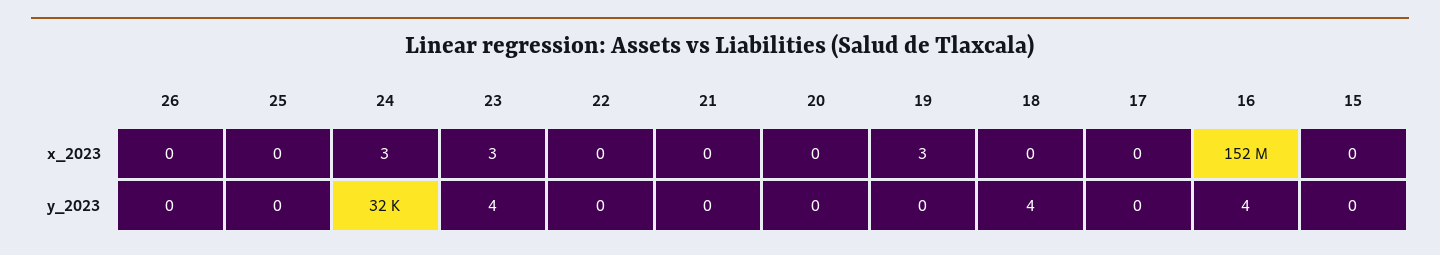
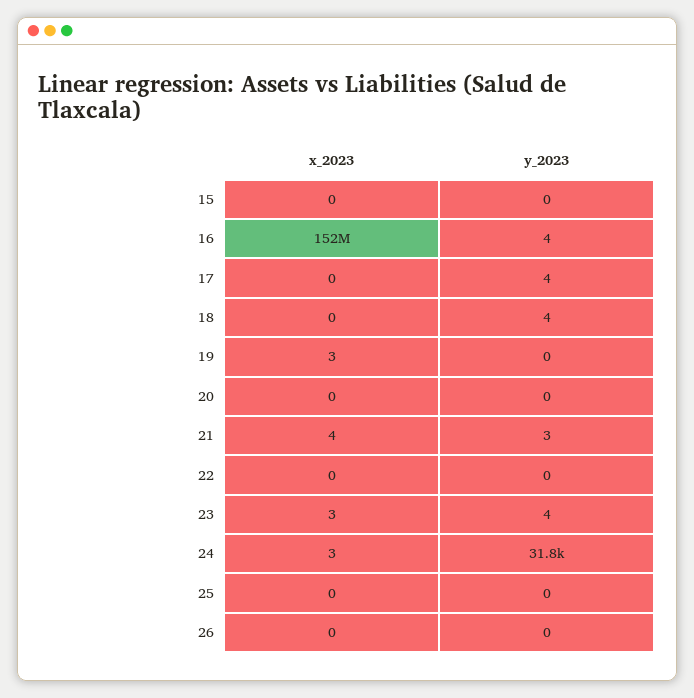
21, x_2023: 0 -> 4
21, y_2023: 0 -> 3
17, y_2023: 0 -> 4

